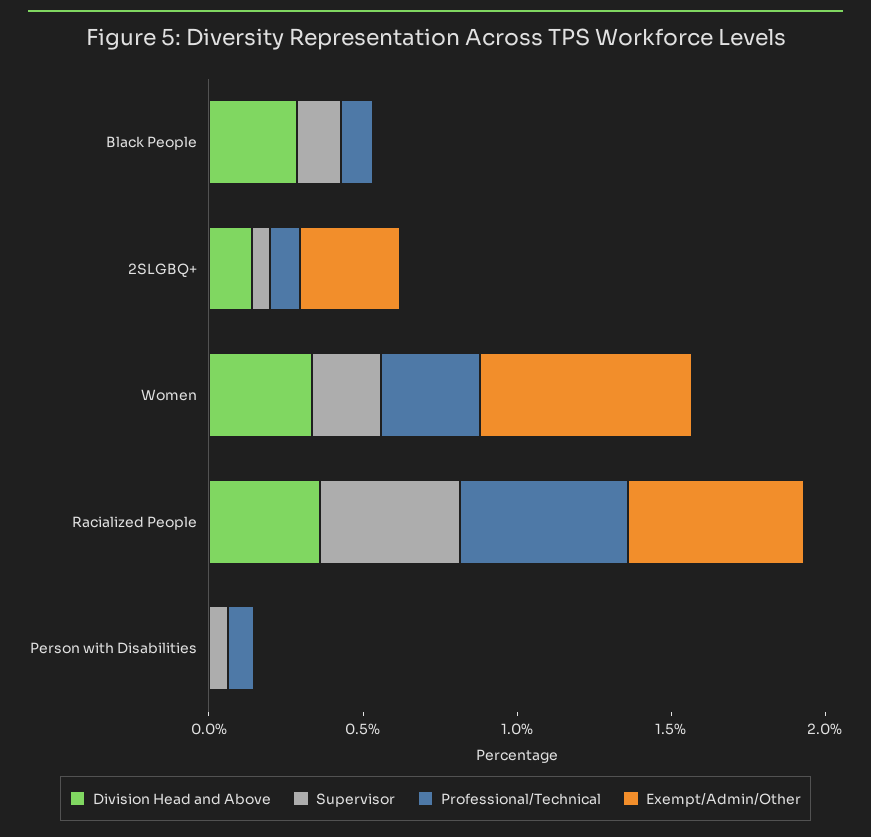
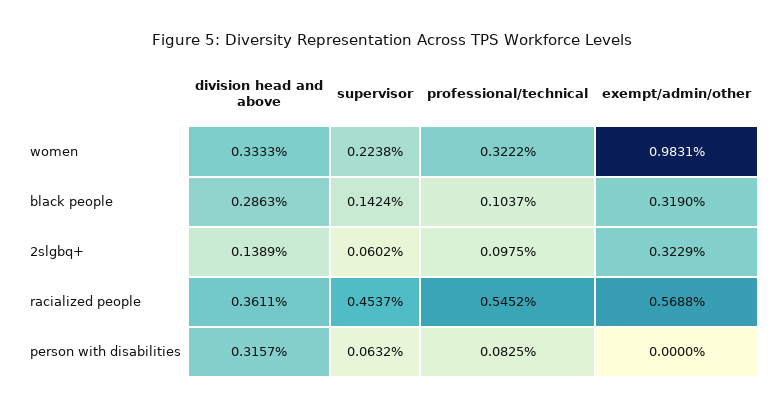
Exempt/Admin/Other, Black People: 0 -> 0.319
Exempt/Admin/Other, Women: 0.7 -> 0.9831
Division Head and Above, Person with Disabilities: 0 -> 0.3157

